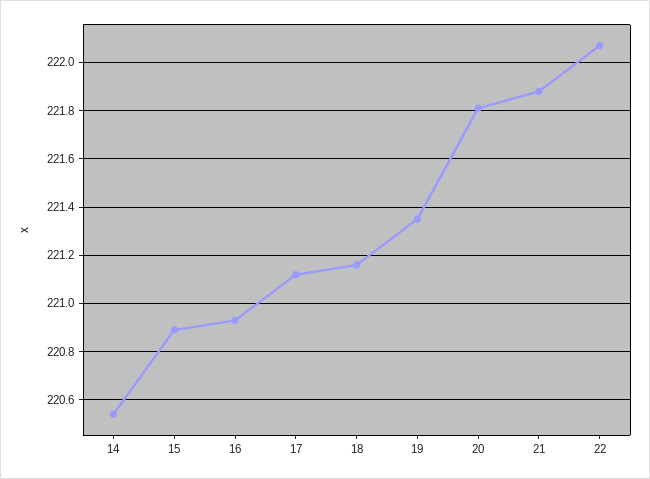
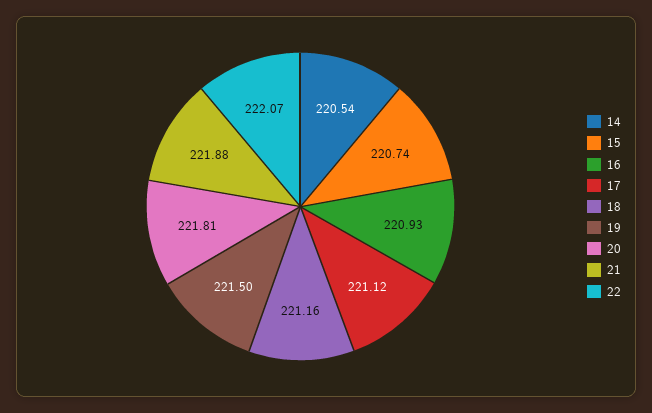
15: 220.9 -> 220.74
19: 221.35 -> 221.5

